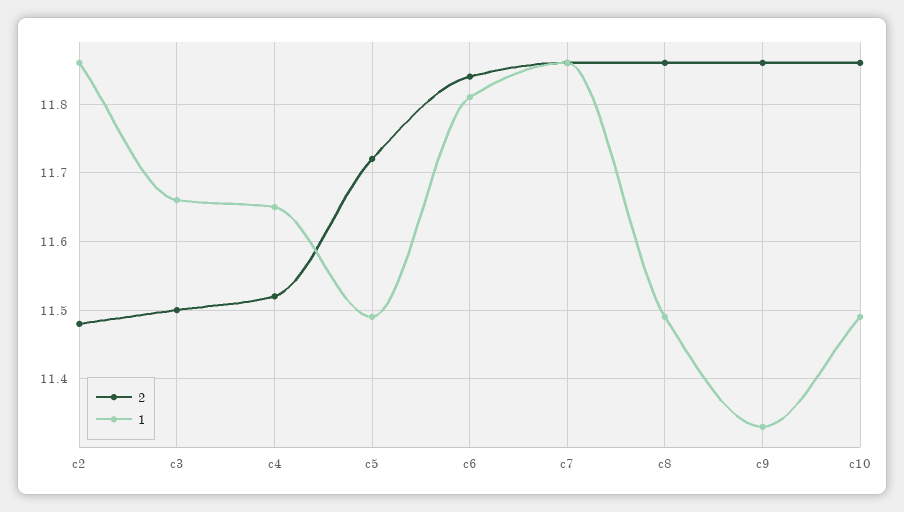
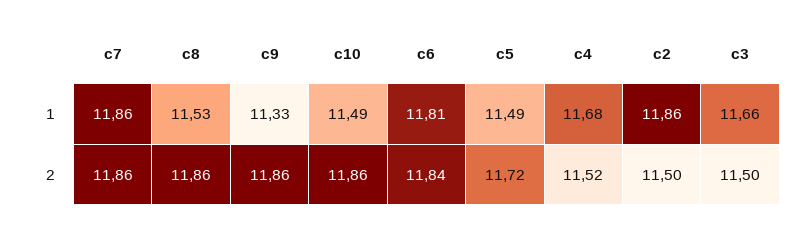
2, c2: 11.48 -> 11.5
1, c4: 11.65 -> 11.68
1, c8: 11.49 -> 11.53

